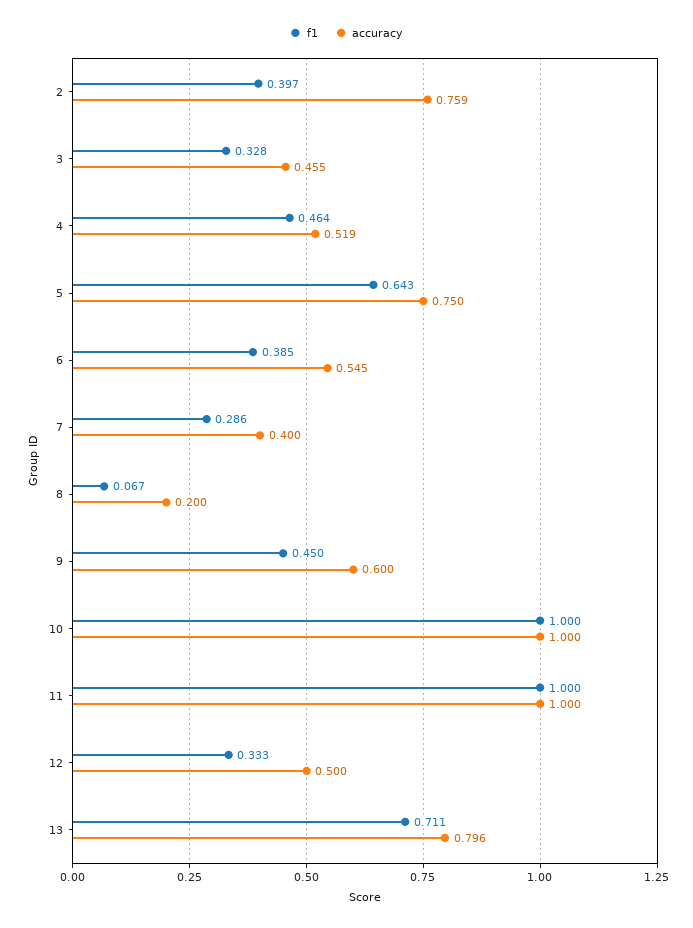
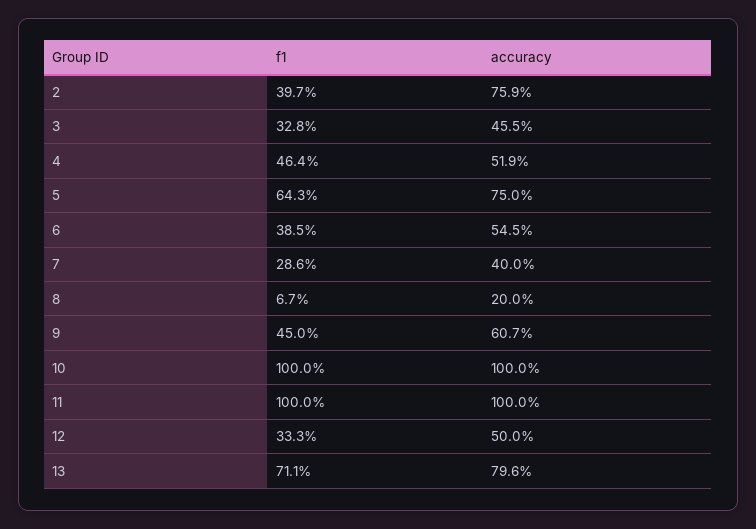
accuracy, 9: 0.6 -> 0.607

